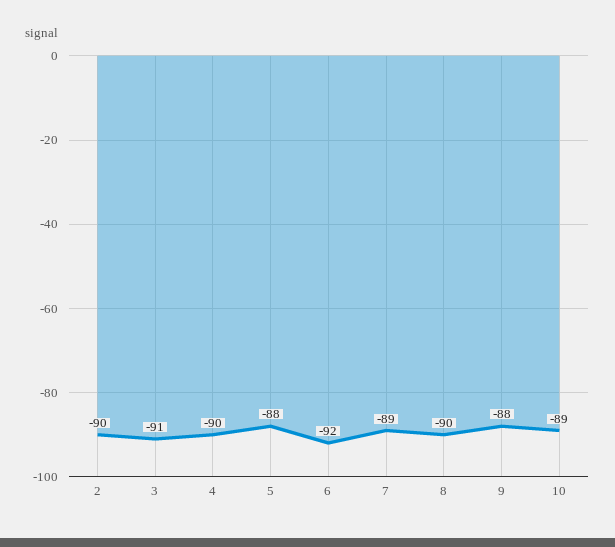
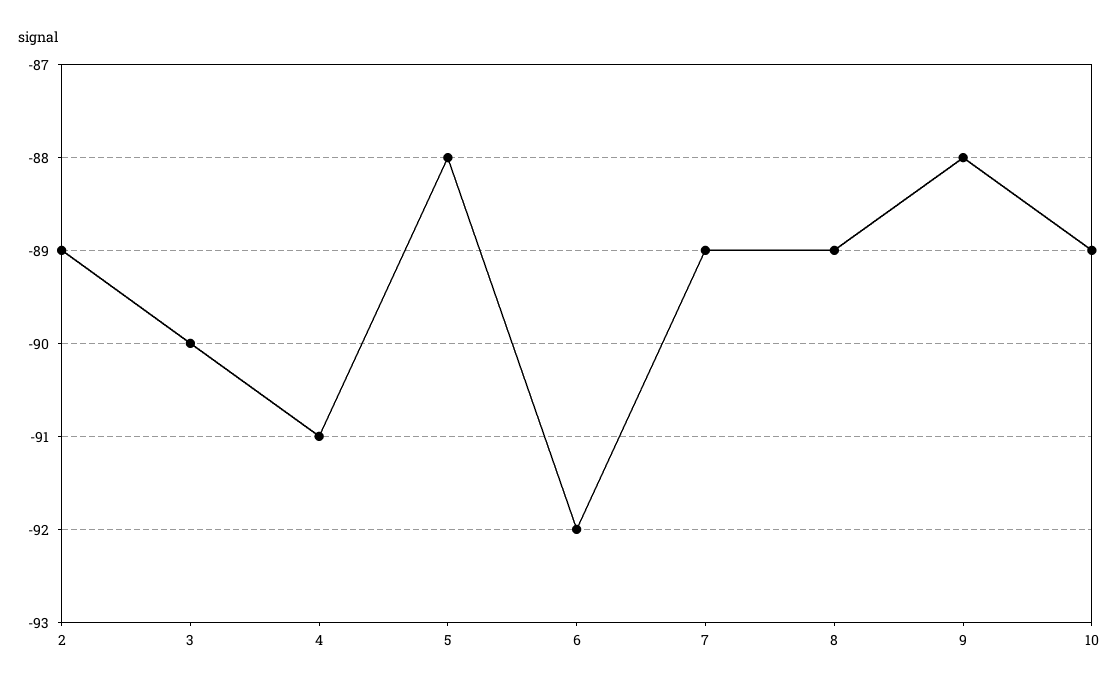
2: -90 -> -89
3: -91 -> -90
4: -90 -> -91
8: -90 -> -89

